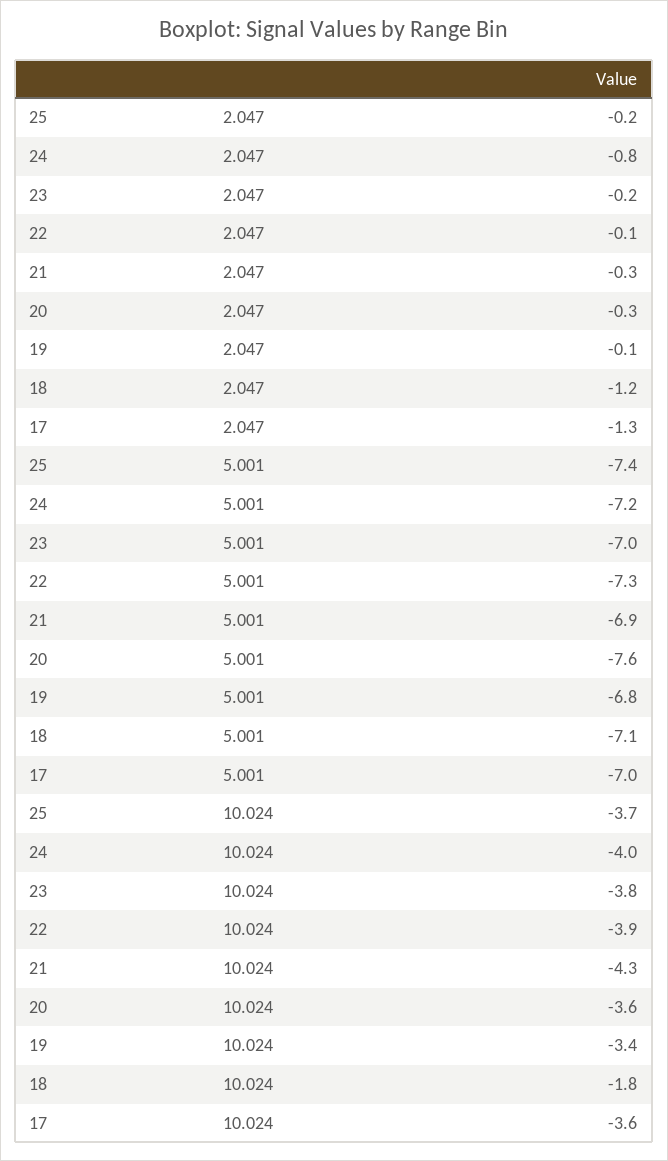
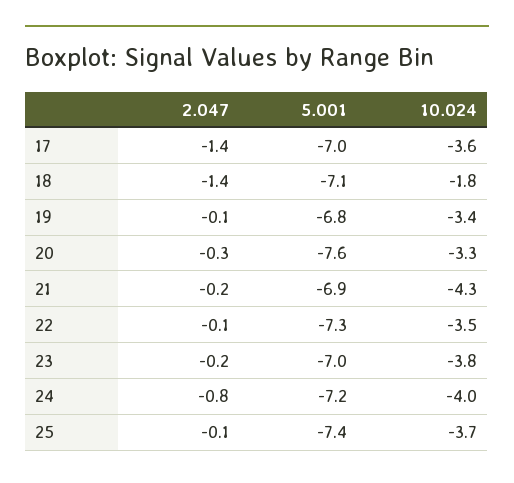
25, 2.047: -0.2 -> -0.1
21, 2.047: -0.3 -> -0.2
18, 2.047: -1.2 -> -1.4
17, 2.047: -1.3 -> -1.4
22, 10.024: -3.9 -> -3.5
20, 10.024: -3.6 -> -3.3

